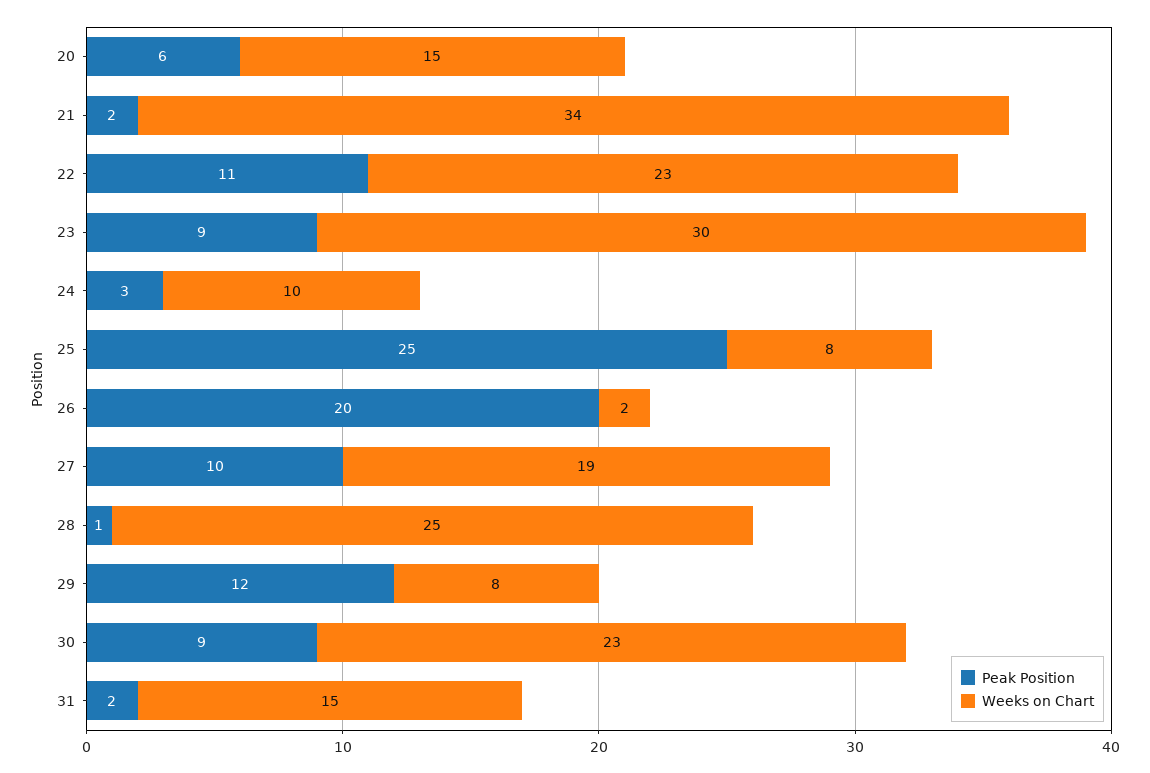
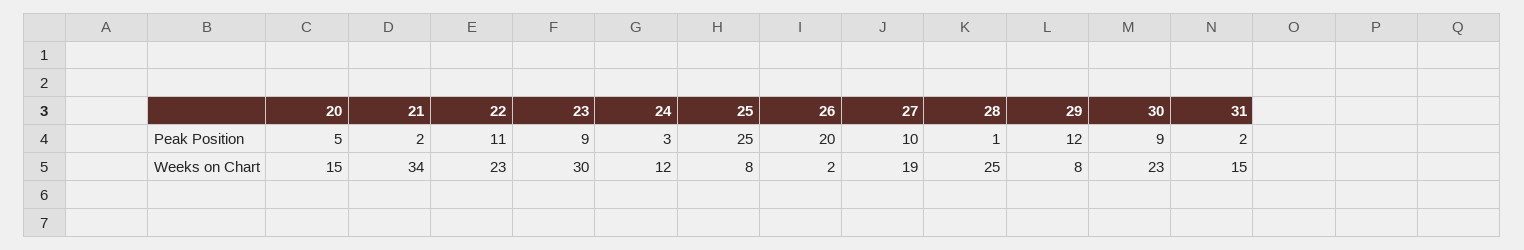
Peak Position, 20: 6 -> 5
Weeks on Chart, 24: 10 -> 12

